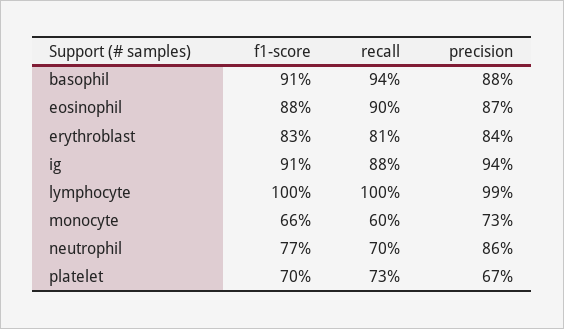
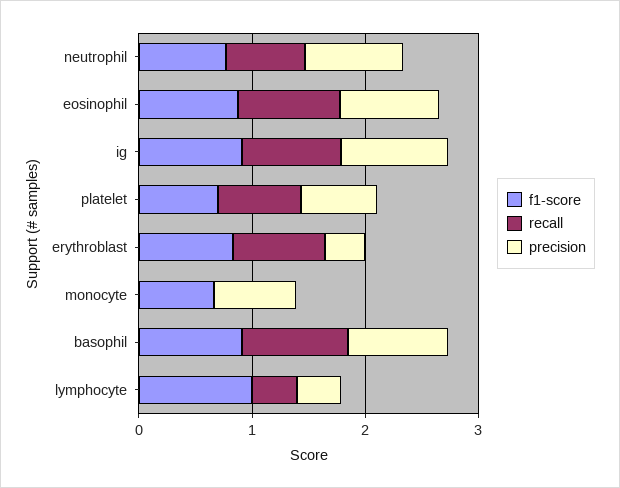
precision, erythroblast: 0.84 -> 0.4
recall, lymphocyte: 1 -> 0.4
precision, lymphocyte: 0.99 -> 0.4
recall, monocyte: 0.6 -> 0

